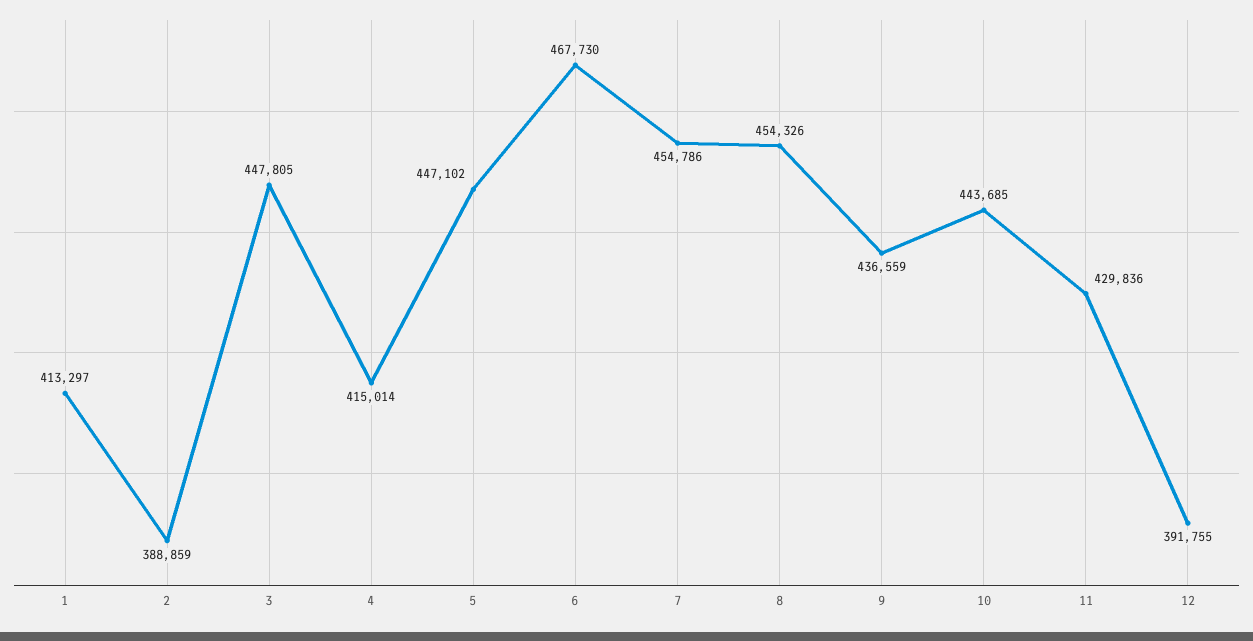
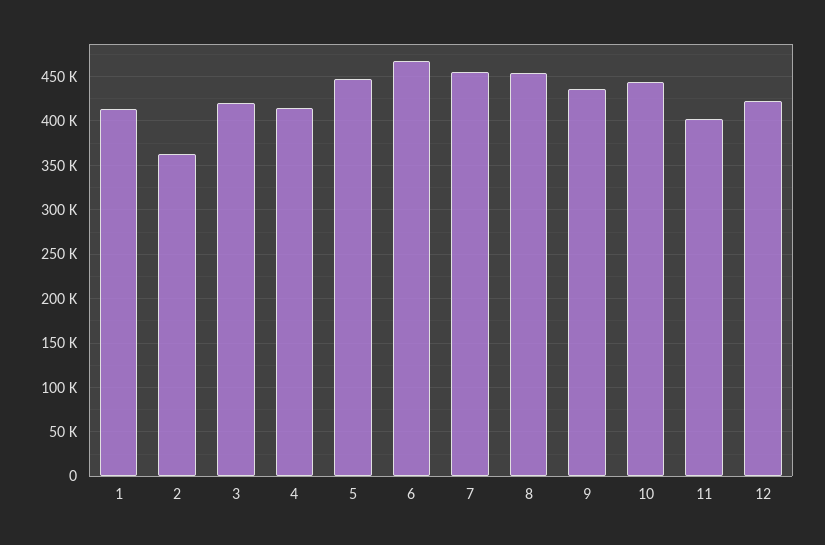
2: 388859 -> 360000
3: 447805 -> 420000
11: 429836 -> 400000
12: 391755 -> 420000

